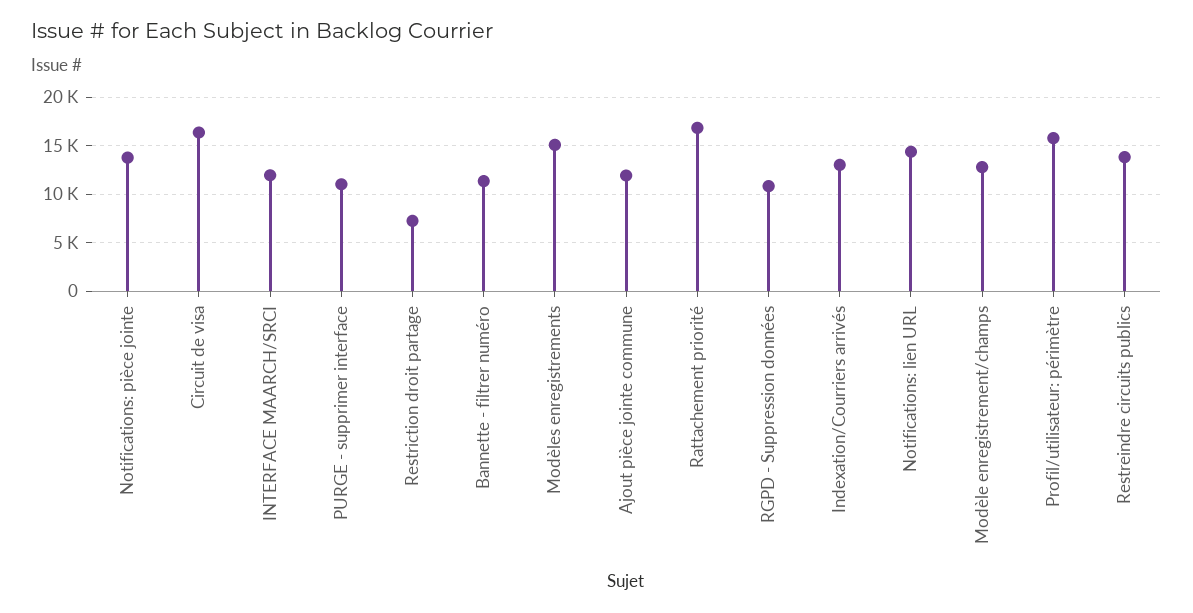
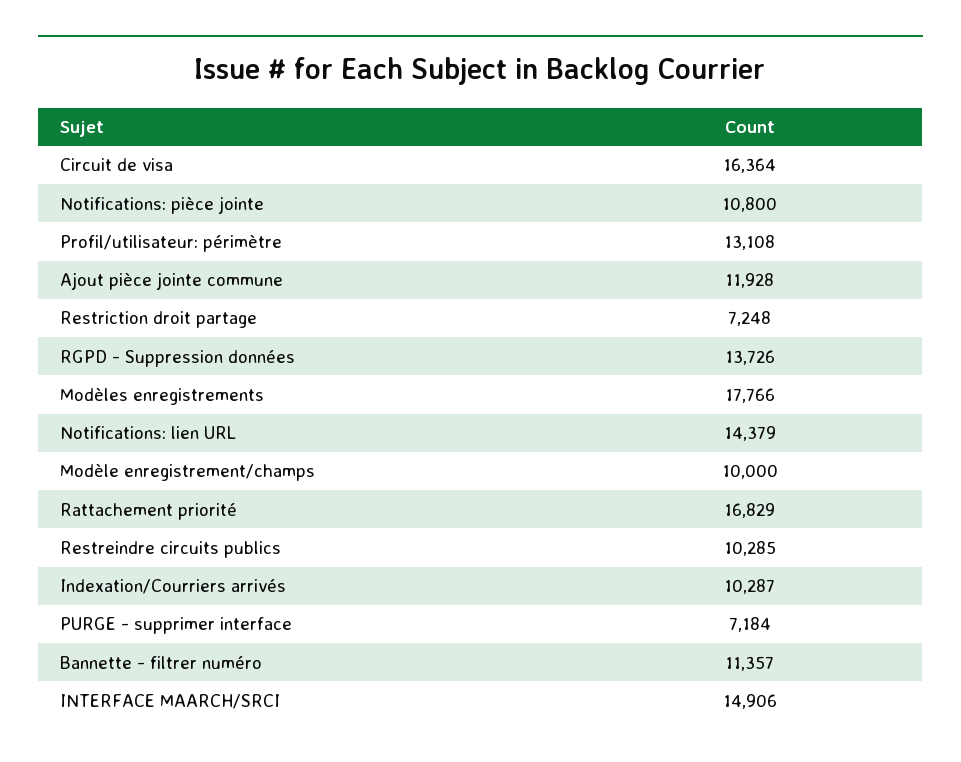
Notifications: pièce jointe: 14000 -> 10800
INTERFACE MAARCH/SRCI: 12000 -> 14906
PURGE - supprimer interface: 11000 -> 7184
Modèles enregistrements: 15000 -> 17766
RGPD - Suppression données: 11000 -> 13726
Indexation/Courriers arrivés: 13000 -> 10287
Modèle enregistrement/champs: 13000 -> 10000
Profil/utilisateur: périmètre: 16000 -> 13108
Restreindre circuits publics: 14000 -> 10285

